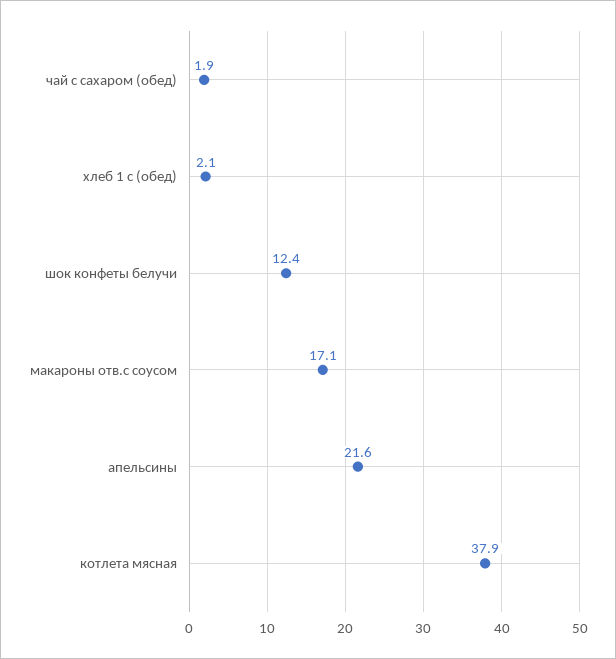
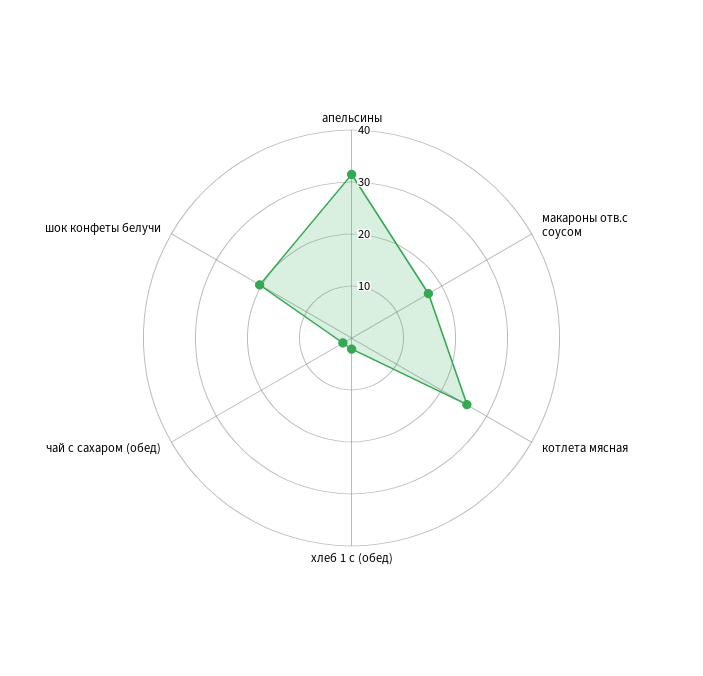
шок конфеты белучи: 12.4 -> 20
апельсины: 21.6 -> 32
котлета мясная: 37.9 -> 26

